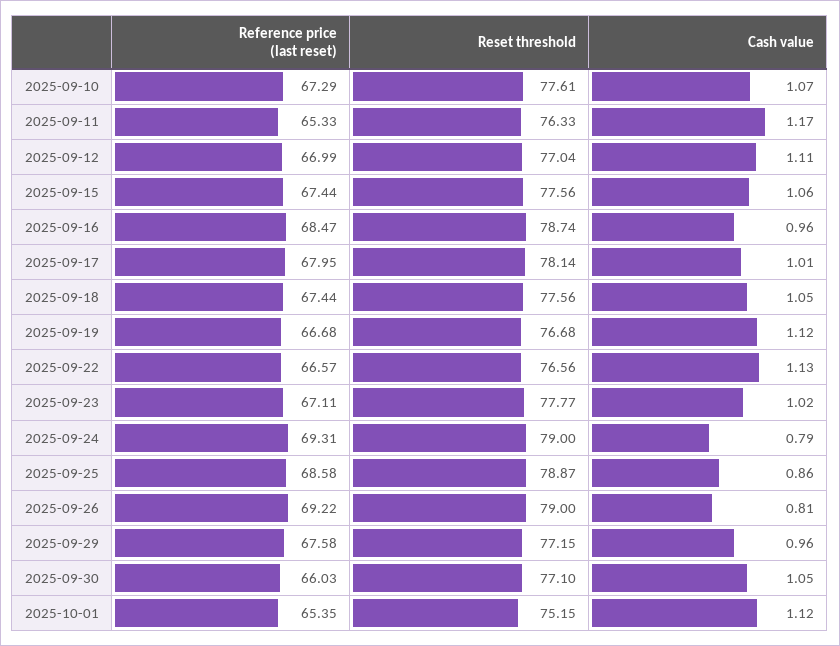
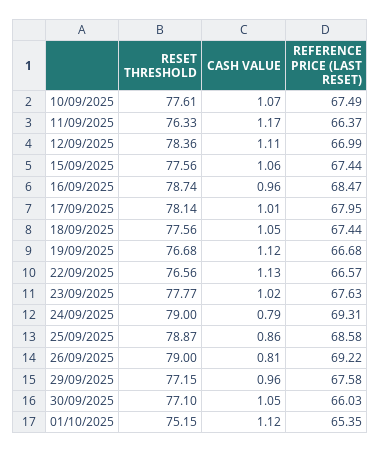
Reference price (last reset), 2025-09-10: 67.29 -> 67.49
Reference price (last reset), 2025-09-11: 65.33 -> 66.37
Reset threshold, 2025-09-12: 77.04 -> 78.36
Reference price (last reset), 2025-09-23: 67.11 -> 67.63

